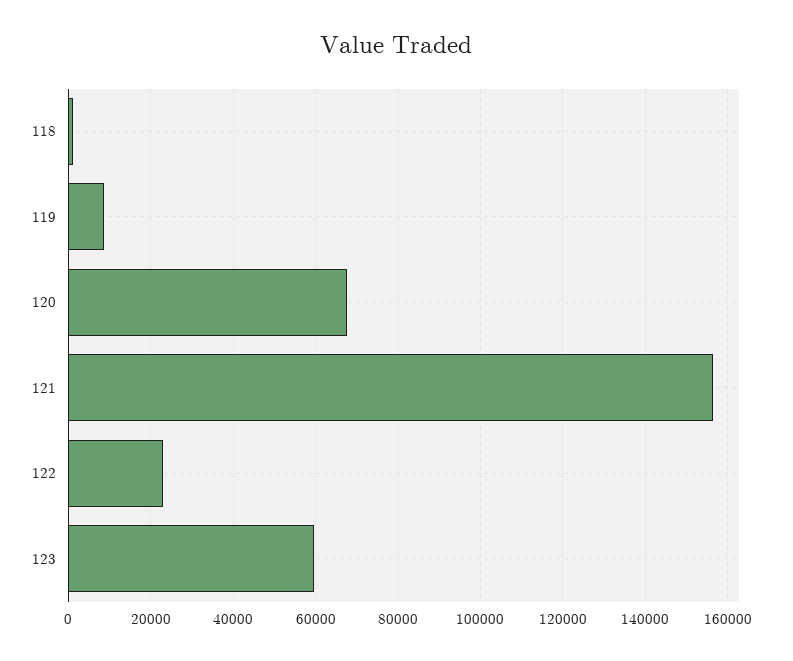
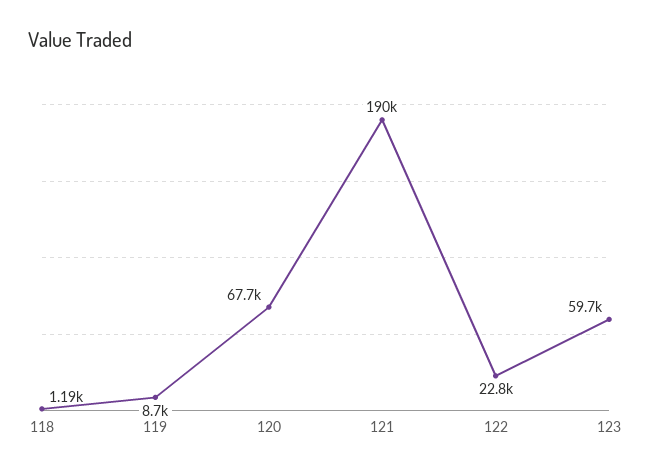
121: 156000 -> 190000

